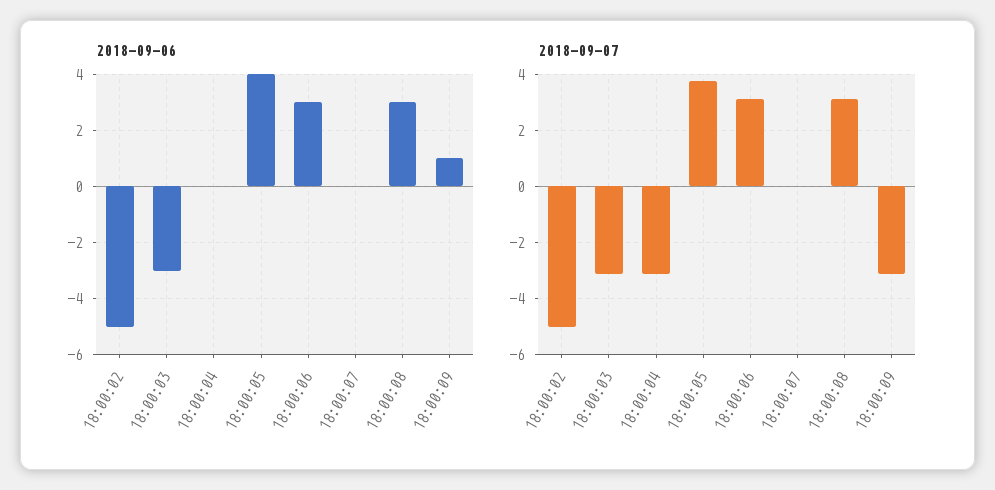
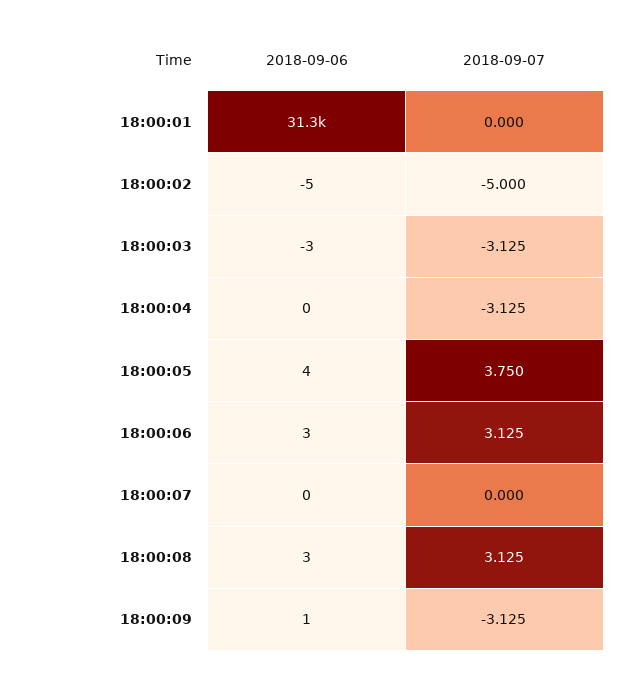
2018-09-06, 18:00:01: none -> 31300
2018-09-07, 18:00:01: none -> 0

